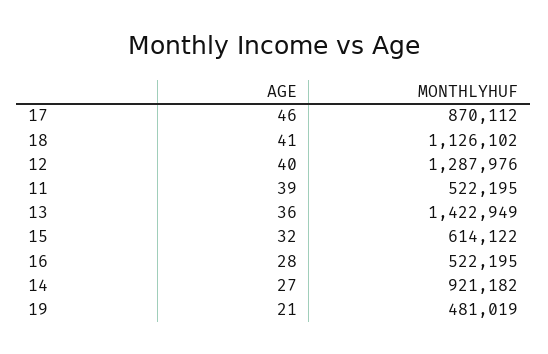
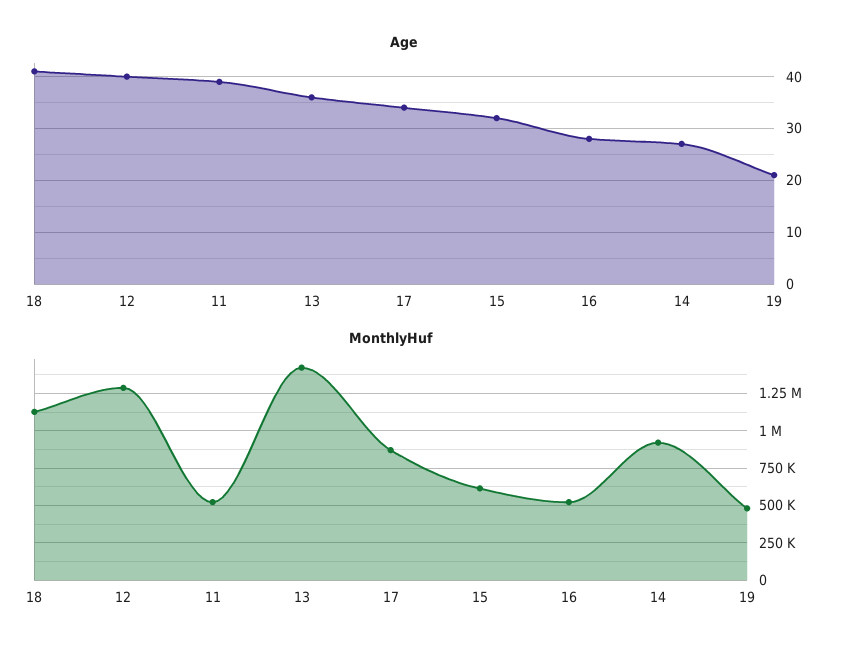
AGE, 17: 46 -> 35

